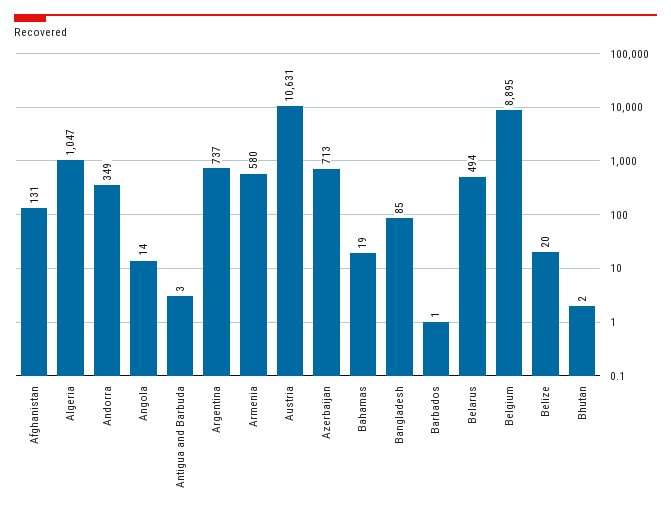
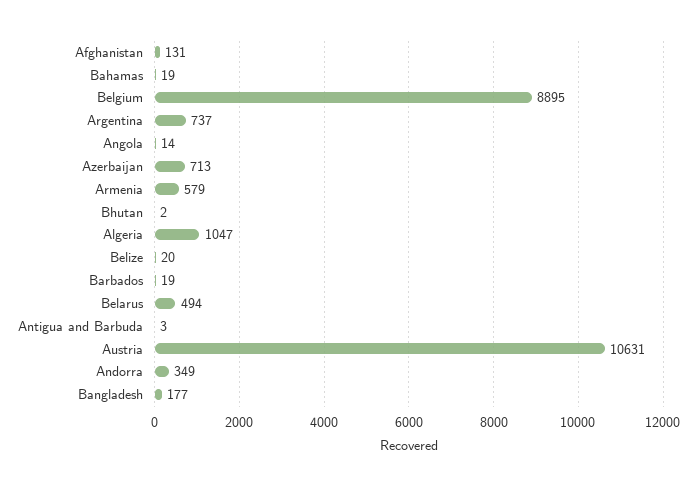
Armenia: 580 -> 579
Bangladesh: 85 -> 177
Barbados: 1 -> 19

